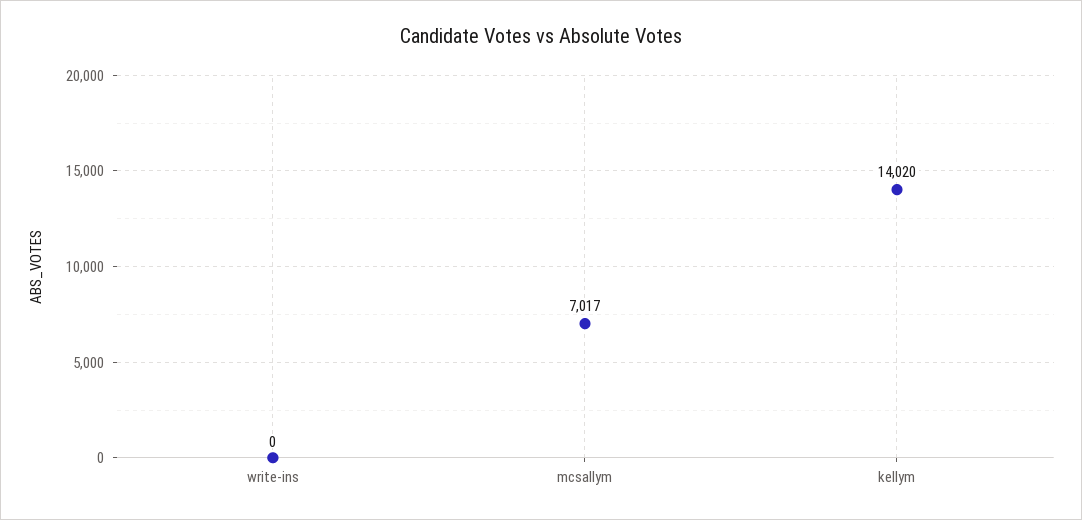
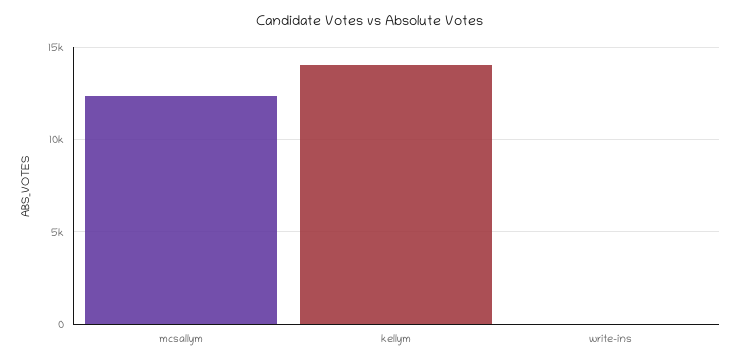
mcsallym: 7017 -> 12500

